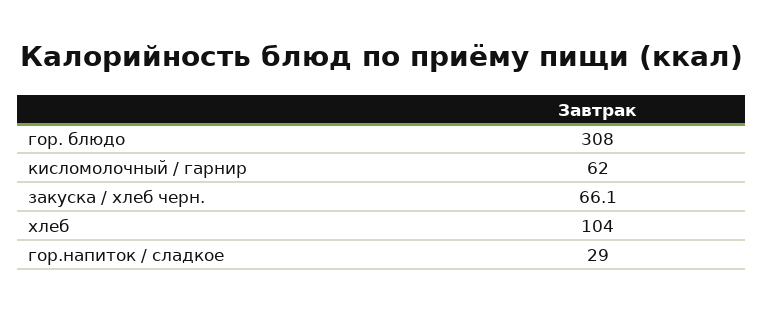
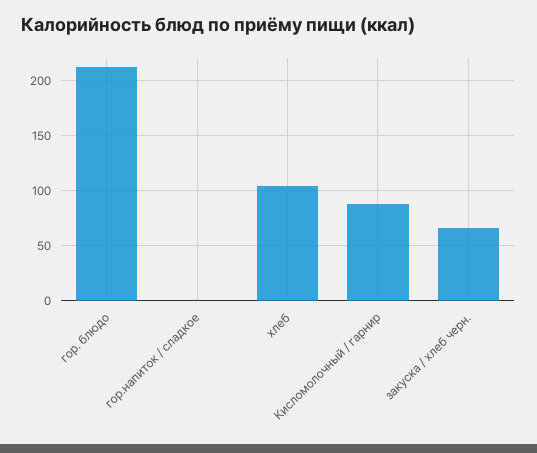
гор. блюдо: 308 -> 210
кисломолочный / гарнир: 62 -> 90
гор.напиток / сладкое: 29 -> 0

